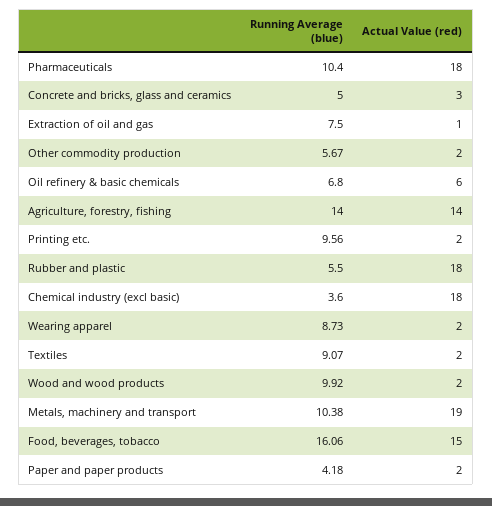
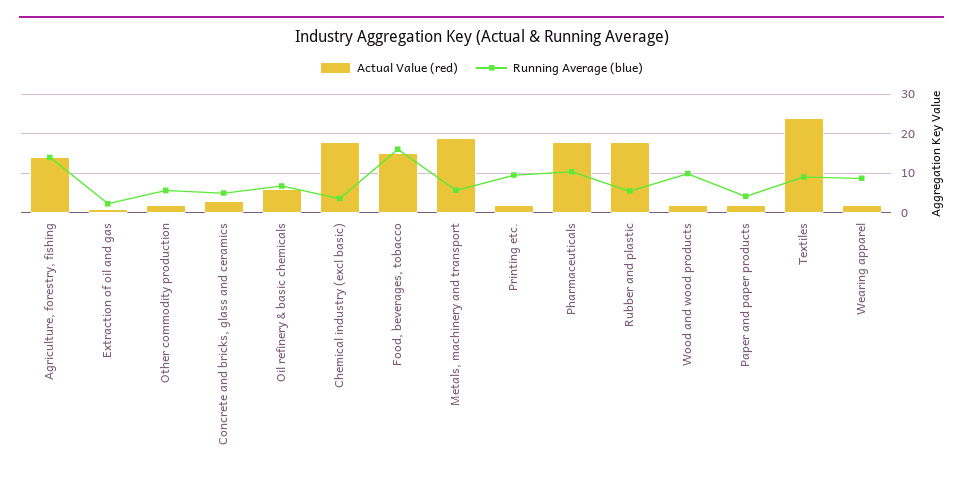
Running Average (blue), Extraction of oil and gas: 7.5 -> 2
Actual Value (red), Textiles: 2 -> 24
Running Average (blue), Metals, machinery and transport: 10.38 -> 6

